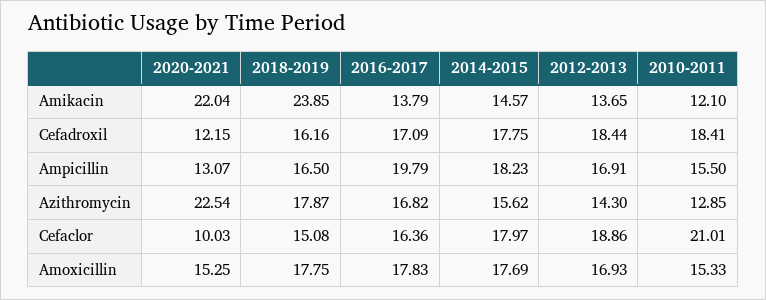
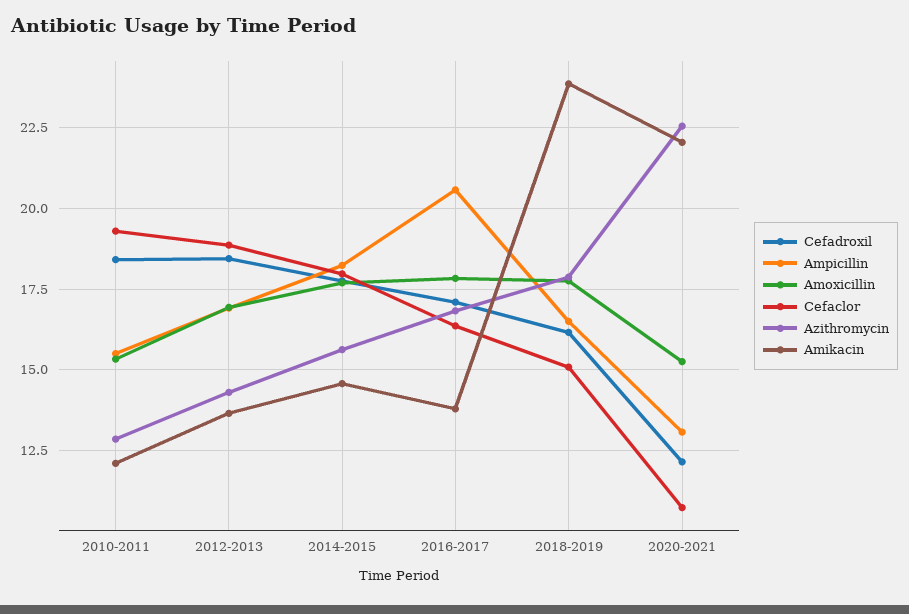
Ampicillin, 2016-2017: 19.79 -> 20.5
Cefaclor, 2020-2021: 10.03 -> 10.75
Cefaclor, 2010-2011: 21.01 -> 19.25

